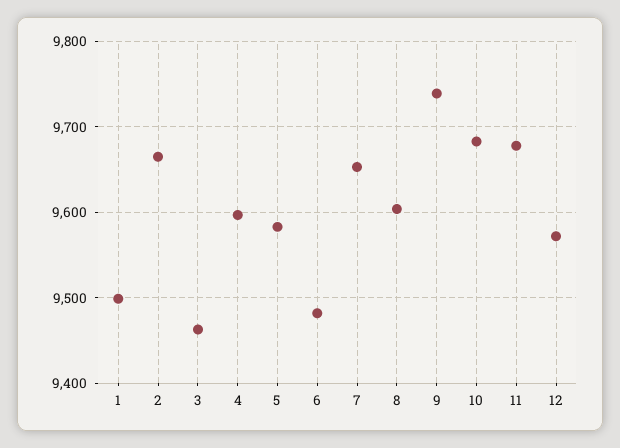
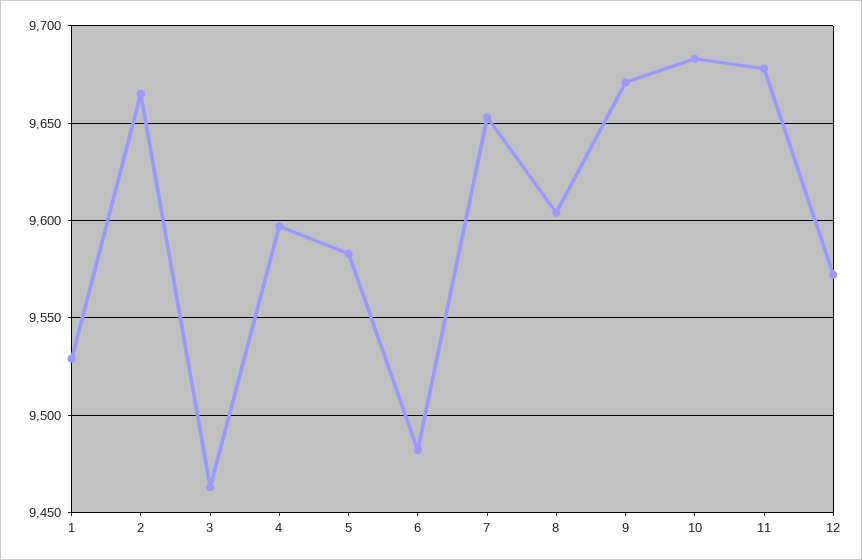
1: 9500 -> 9530
9: 9740 -> 9670

